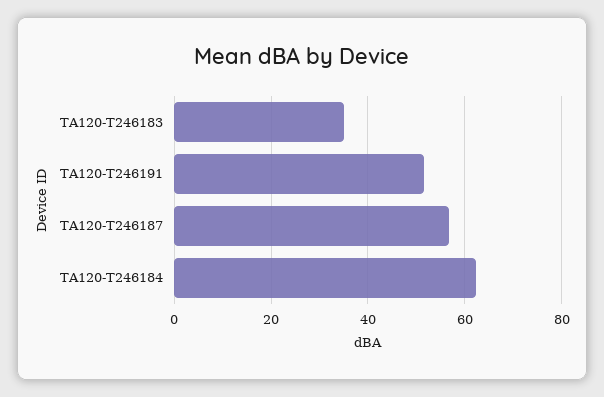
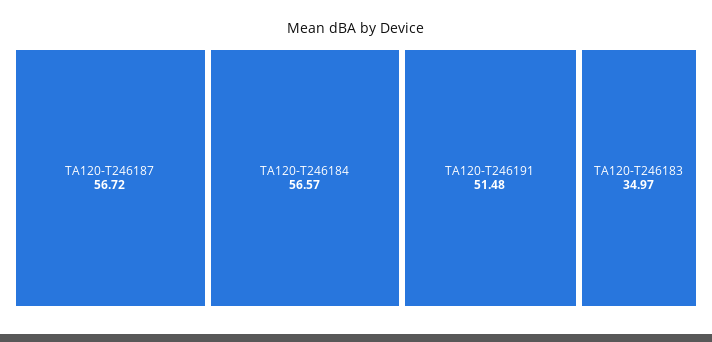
TA120-T246184: 62 -> 56.57

